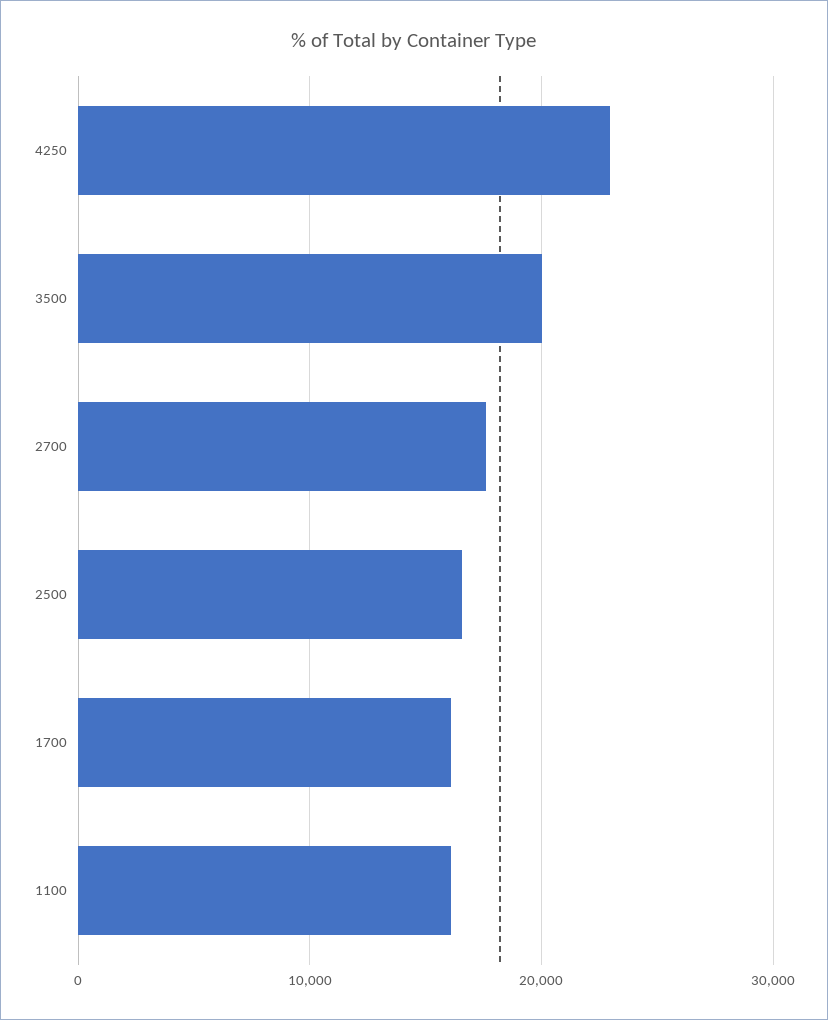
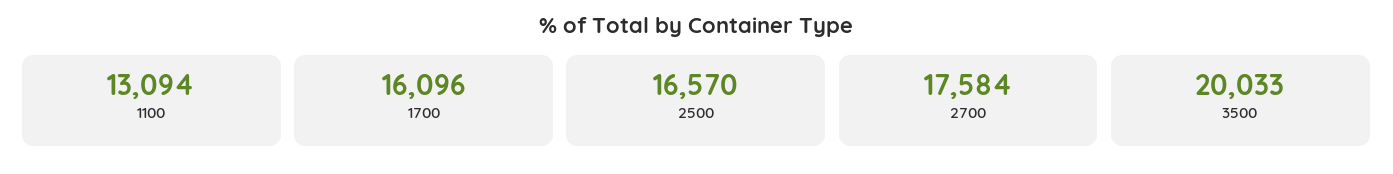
4250: 23000 -> none
1100: 16000 -> 13094

